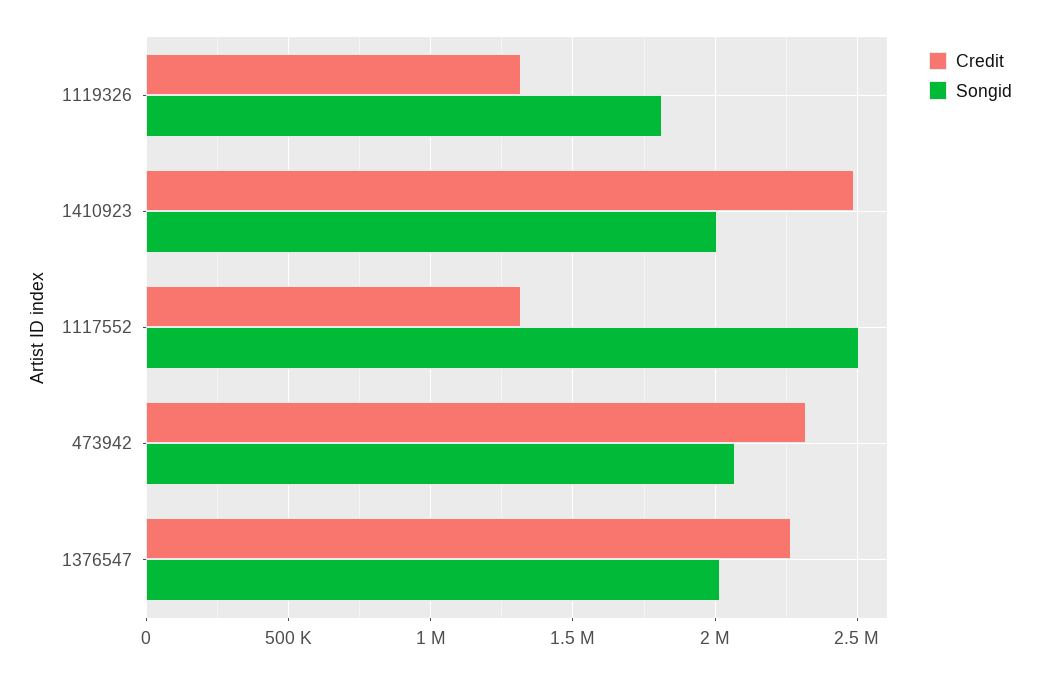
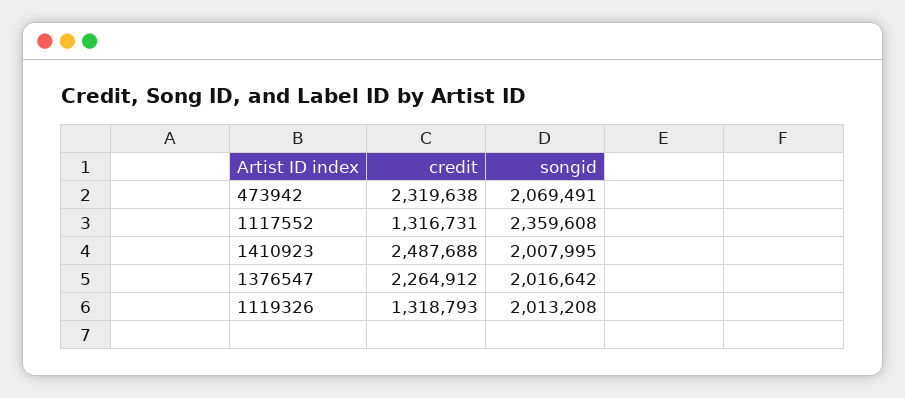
Songid, 1119326: 1800000 -> 2013208
Songid, 1117552: 2500000 -> 2359608

